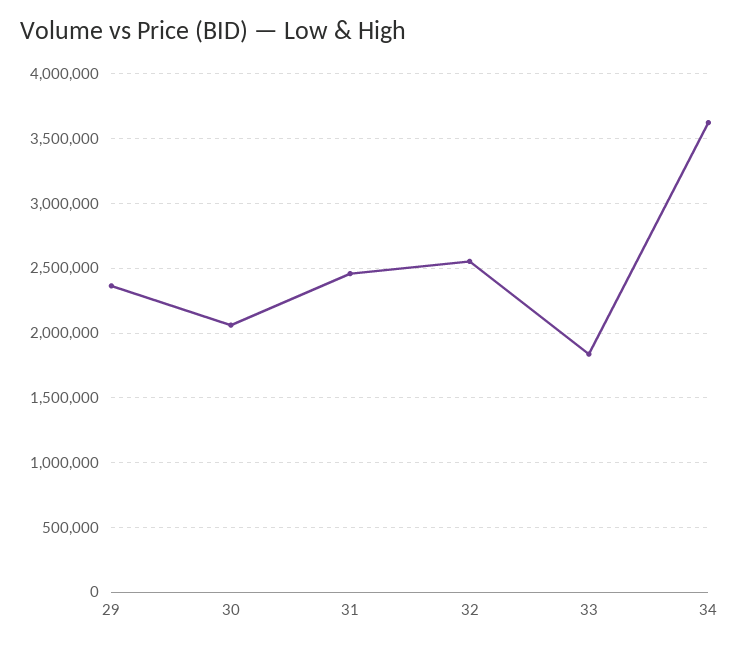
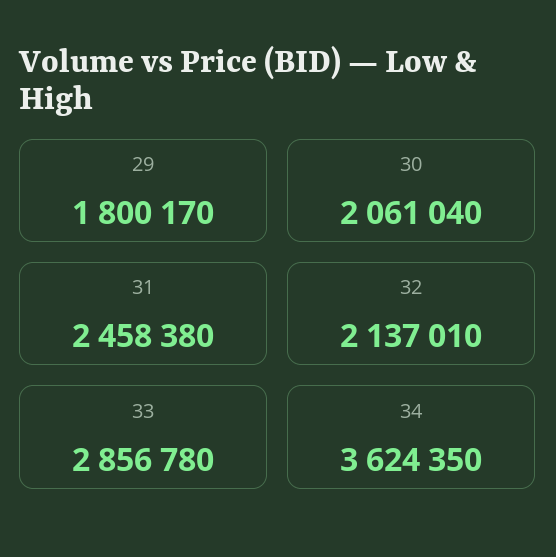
29: 2350000 -> 1800170
32: 2550000 -> 2137010
33: 1850000 -> 2856780

